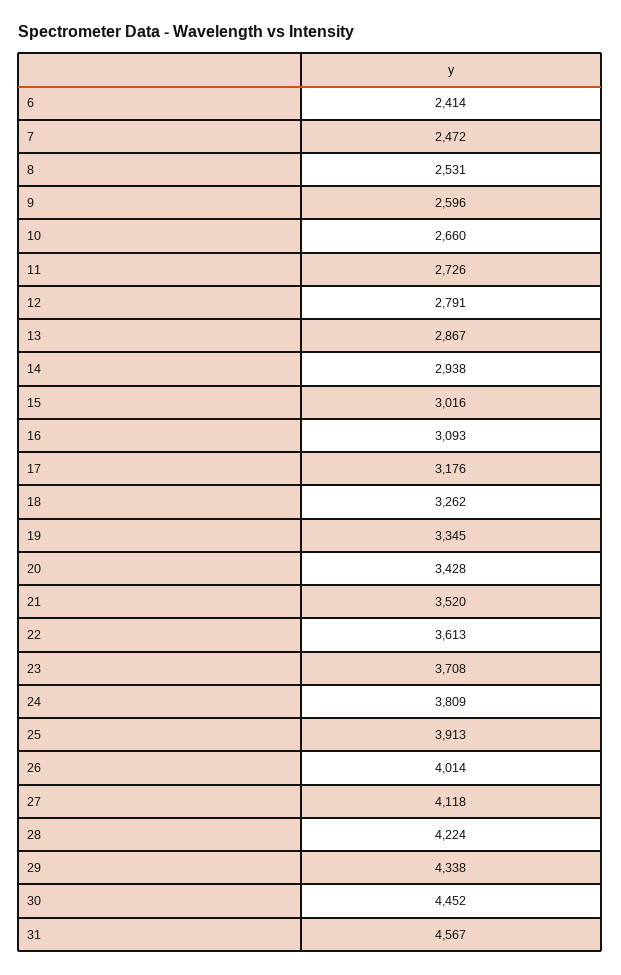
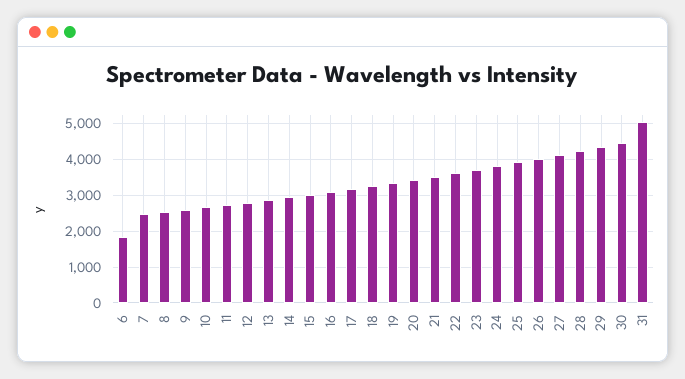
6: 2414 -> 1800
31: 4567 -> 5000

